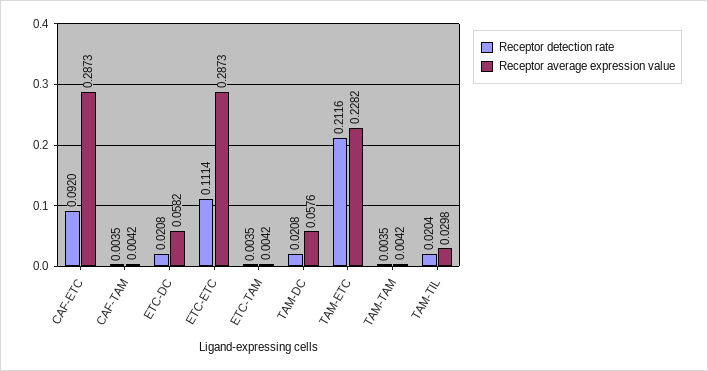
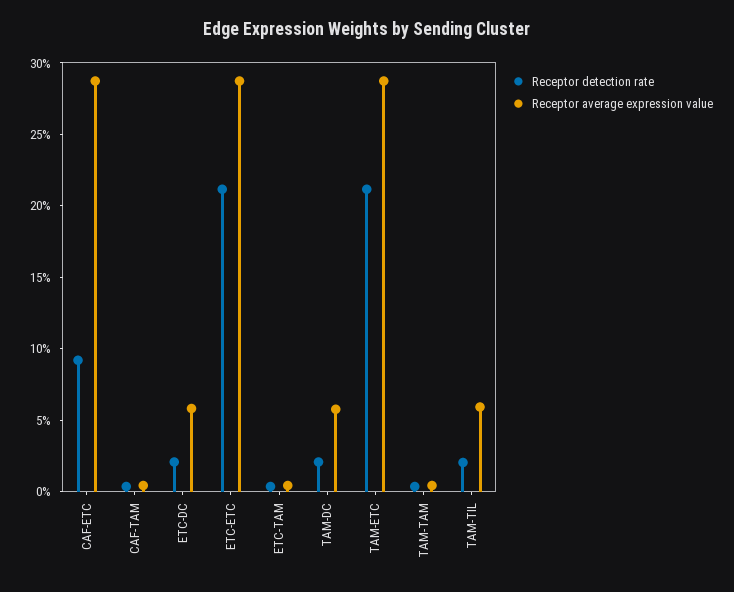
Receptor detection rate, ETC-ETC: 0.1114 -> 0.21
Receptor average expression value, TAM-ETC: 0.2282 -> 0.29
Receptor average expression value, TAM-TIL: 0.0298 -> 0.06

